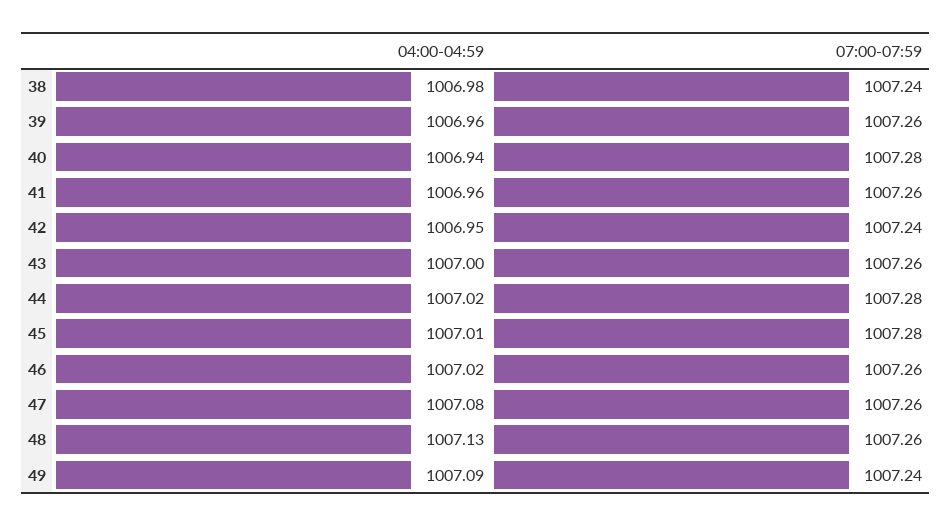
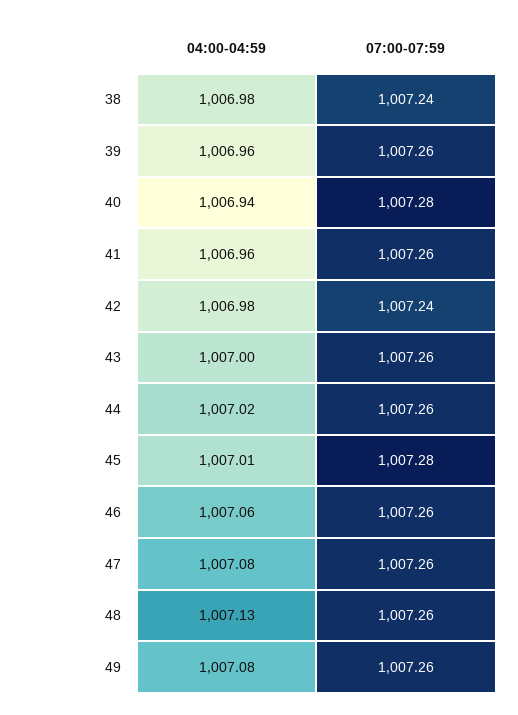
04:00-04:59, 42: 1006.95 -> 1006.98
07:00-07:59, 44: 1007.28 -> 1007.26
04:00-04:59, 46: 1007.02 -> 1007.06
04:00-04:59, 49: 1007.09 -> 1007.08
07:00-07:59, 49: 1007.24 -> 1007.26

